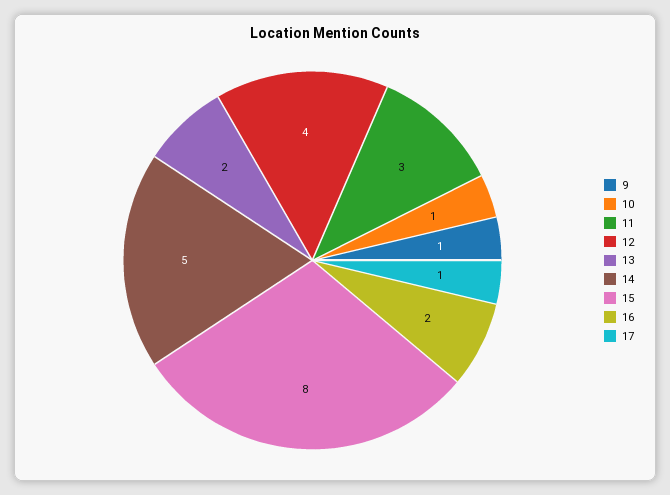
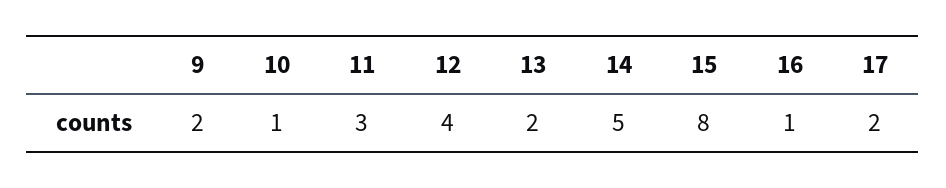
9: 1 -> 2
16: 2 -> 1
17: 1 -> 2

